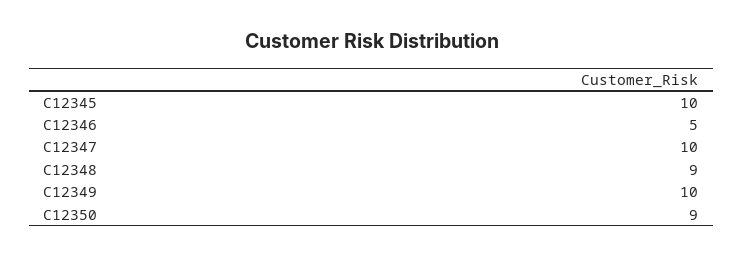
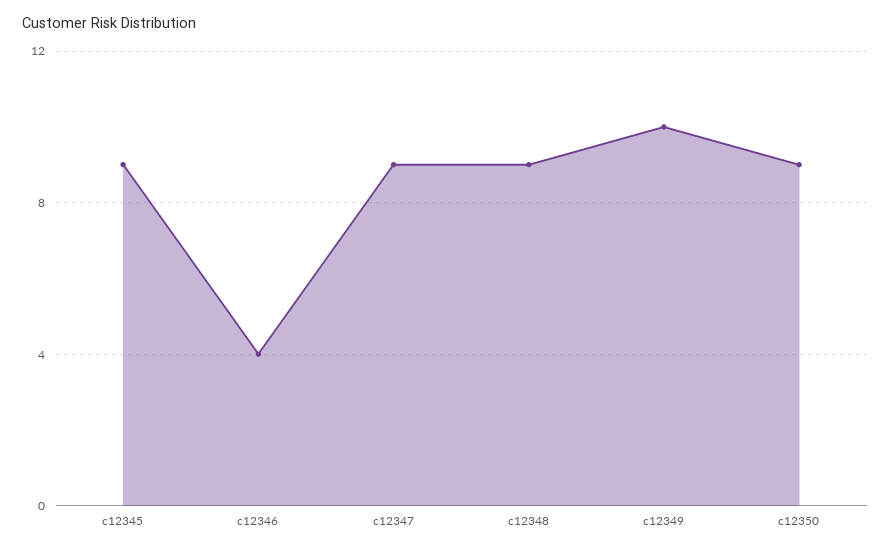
C12345: 10 -> 9
C12346: 5 -> 4
C12347: 10 -> 9

